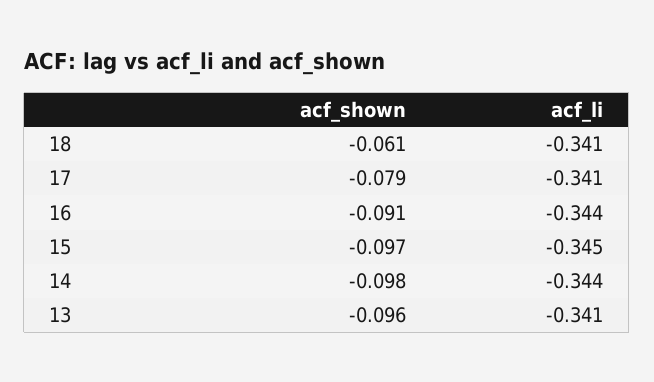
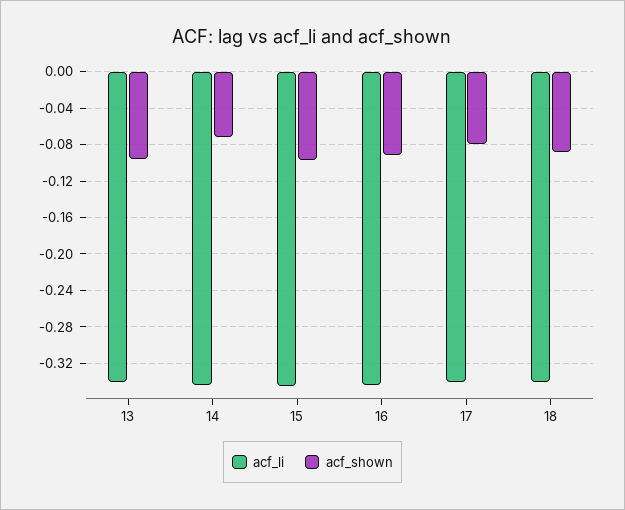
acf_shown, 18: -0.061 -> -0.09
acf_shown, 14: -0.098 -> -0.07

